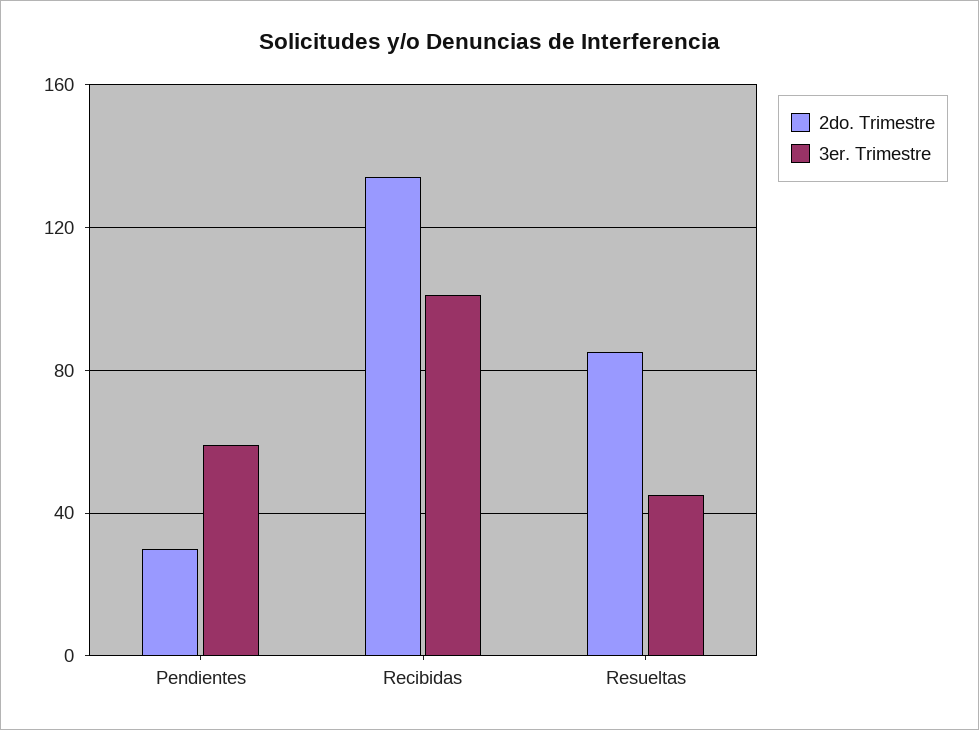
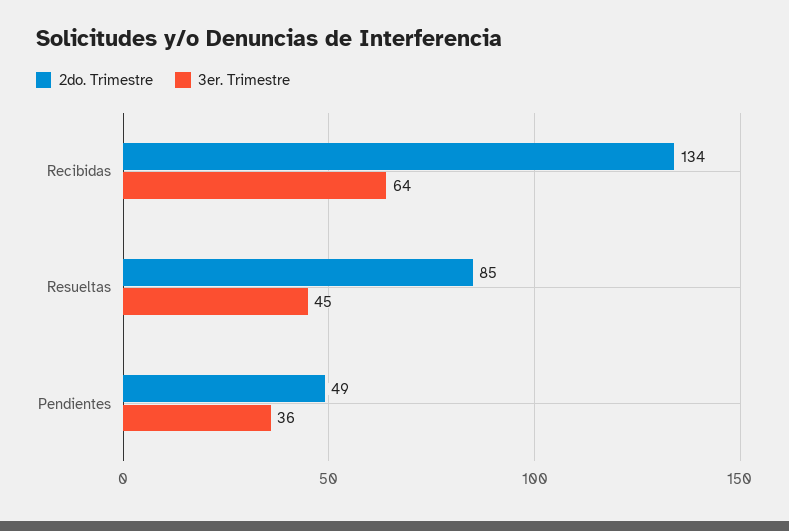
2do. Trimestre, Pendientes: 30 -> 49
3er. Trimestre, Pendientes: 60 -> 36
3er. Trimestre, Recibidas: 100 -> 64

